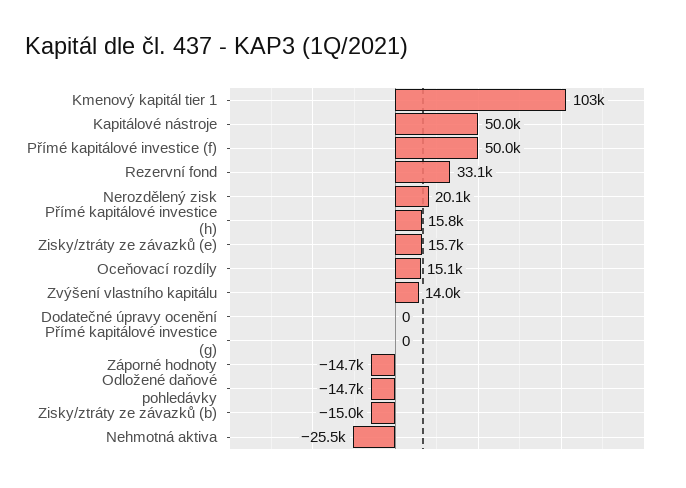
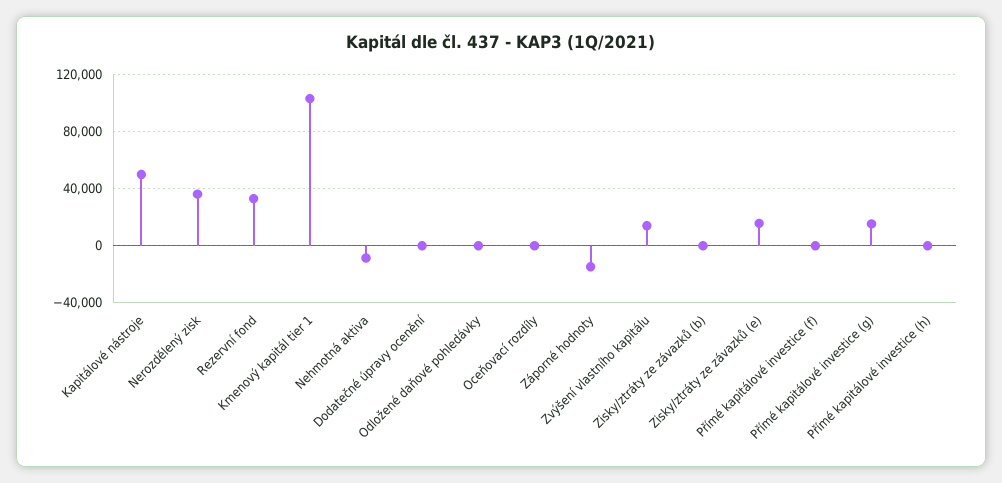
Přímé kapitálové investice (f): 50000 -> 0
Nerozdělený zisk: 20100 -> 35000
Přímé kapitálové investice (h): 15800 -> 0
Oceňovací rozdíly: 15100 -> 0
Přímé kapitálové investice (g): 0 -> 15000
Odložené daňové pohledávky: -14700 -> 0
Zisky/ztráty ze závazků (b): -15000 -> 0
Nehmotná aktiva: -25500 -> -10000

